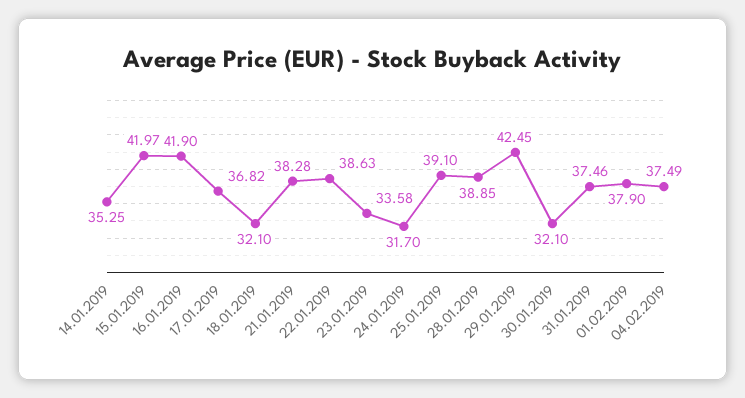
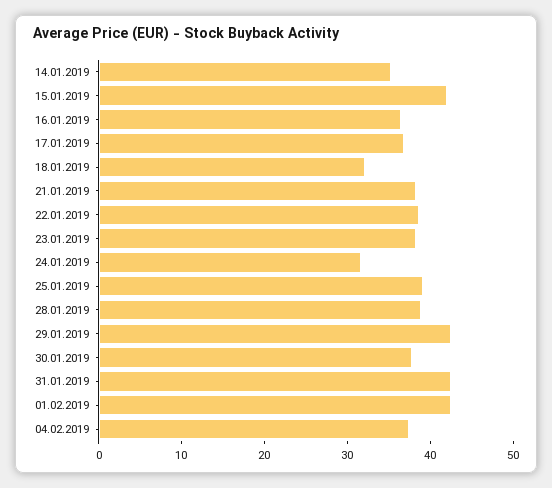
16.01.2019: 41.9 -> 36
23.01.2019: 33.58 -> 38
30.01.2019: 32.1 -> 38
31.01.2019: 37.46 -> 42
01.02.2019: 37.9 -> 42

